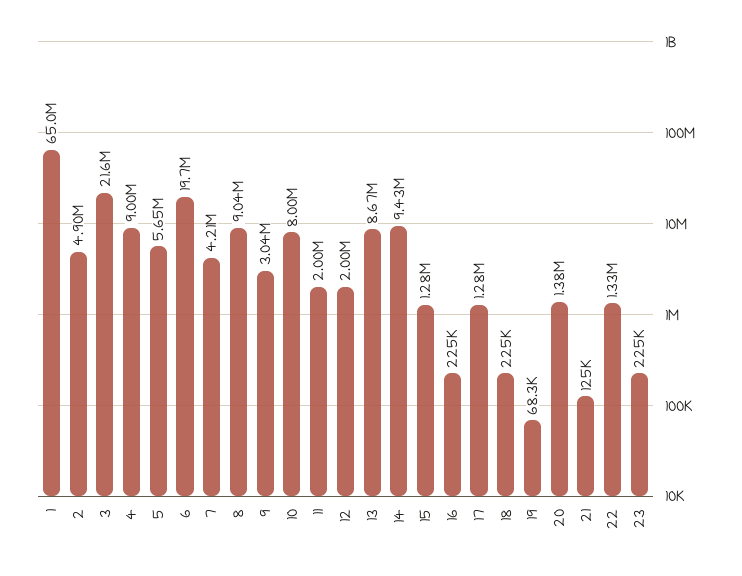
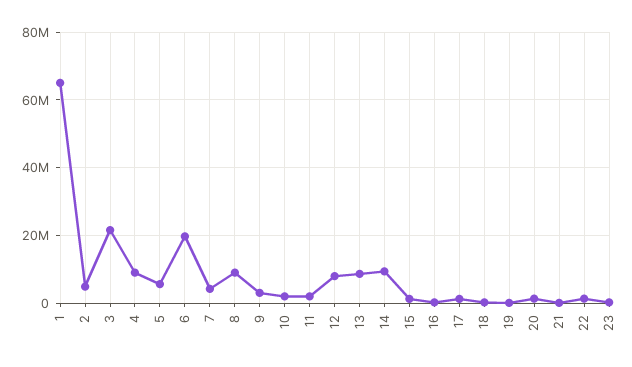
10: 8000000 -> 2000000
12: 2000000 -> 8000000

